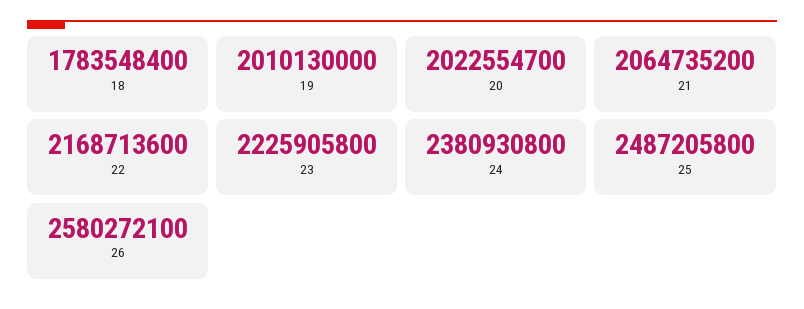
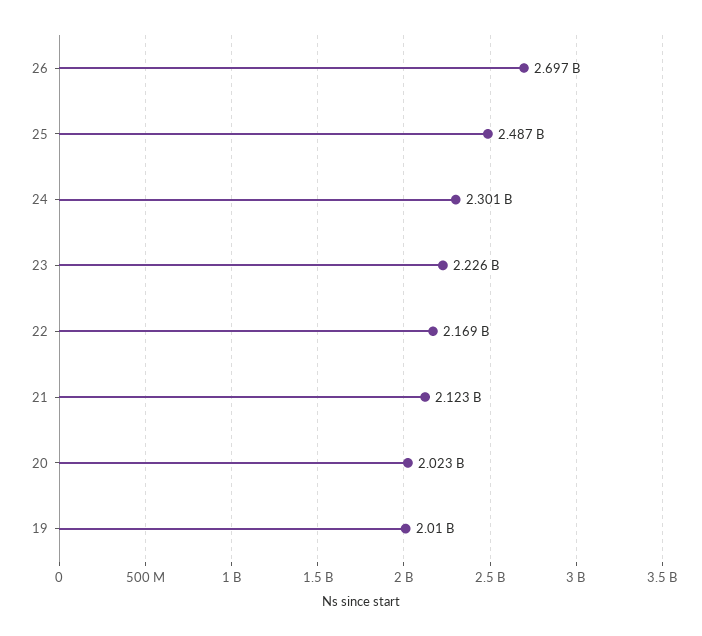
18: 1783548400 -> none
21: 2064735200 -> 2123000000
24: 2380930800 -> 2301000000
26: 2580272100 -> 2697000000

